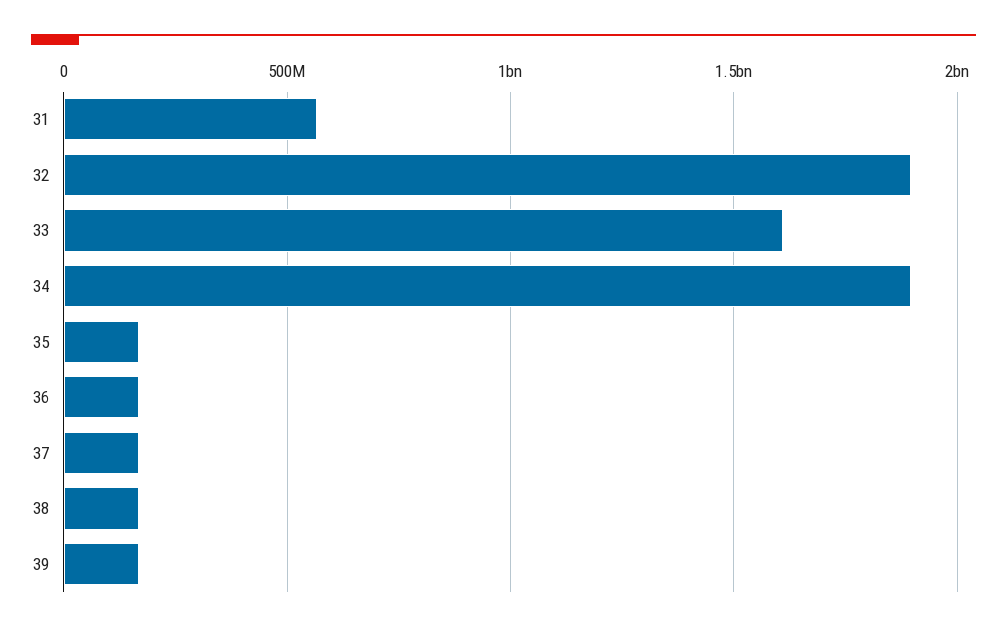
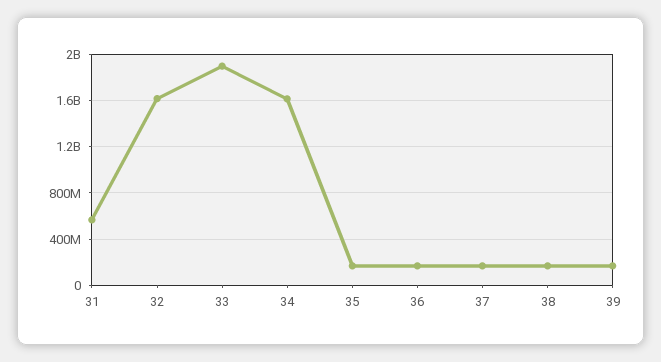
32: 1900000000 -> 1600000000
33: 1600000000 -> 1900000000
34: 1900000000 -> 1600000000

